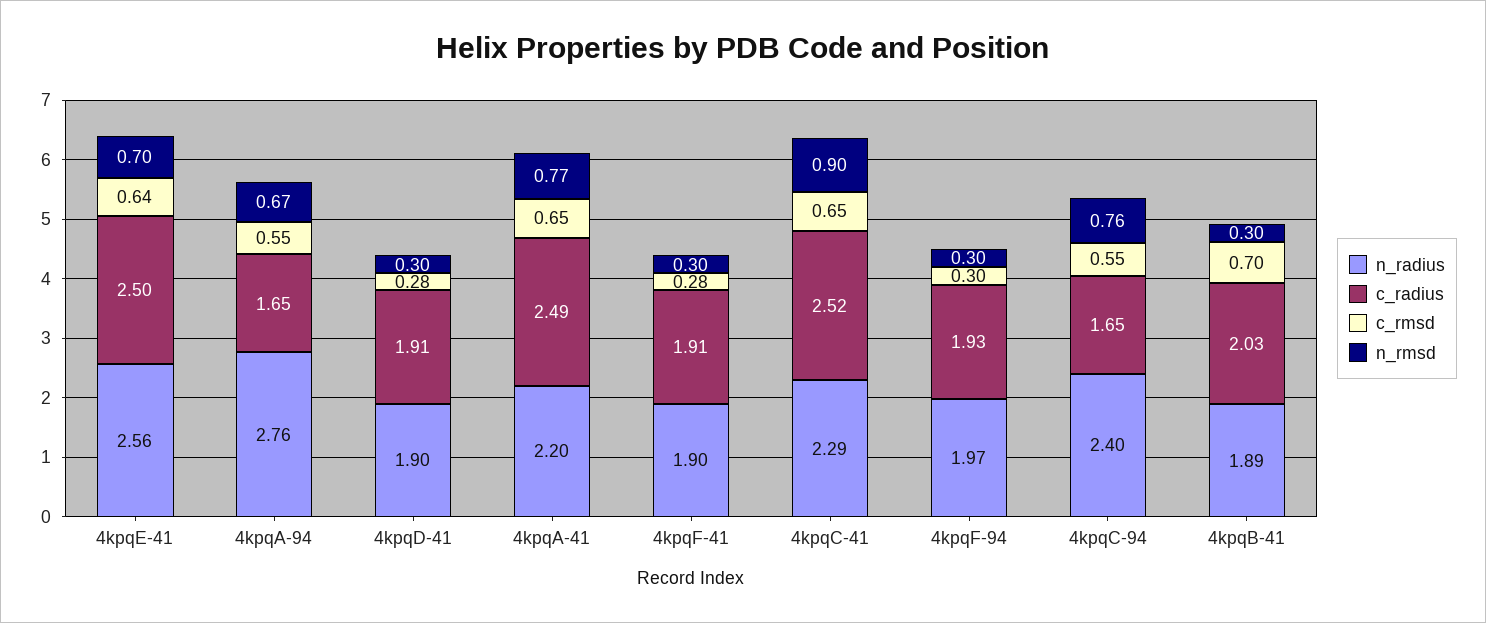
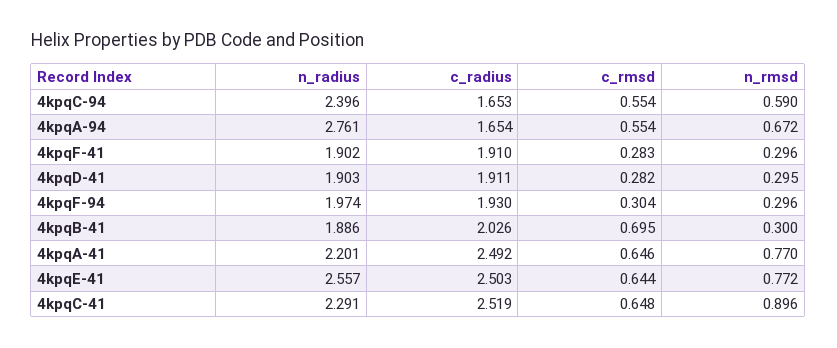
n_rmsd, 4kpqE-41: 0.7 -> 0.772
n_rmsd, 4kpqC-94: 0.76 -> 0.59

